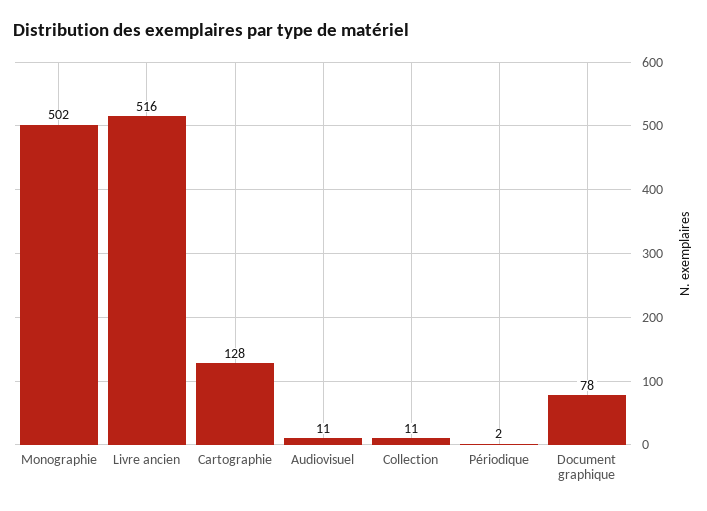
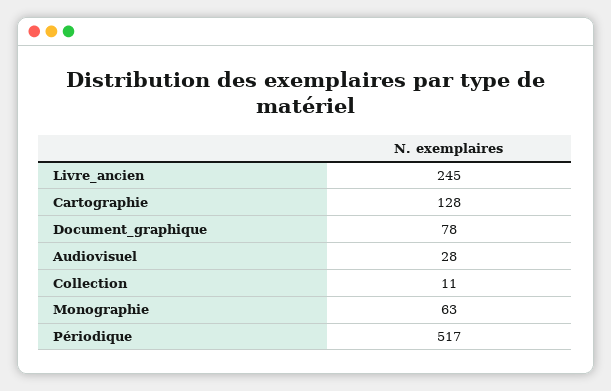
Monographie: 502 -> 63
Livre ancien: 516 -> 245
Audiovisuel: 11 -> 28
Périodique: 2 -> 517

